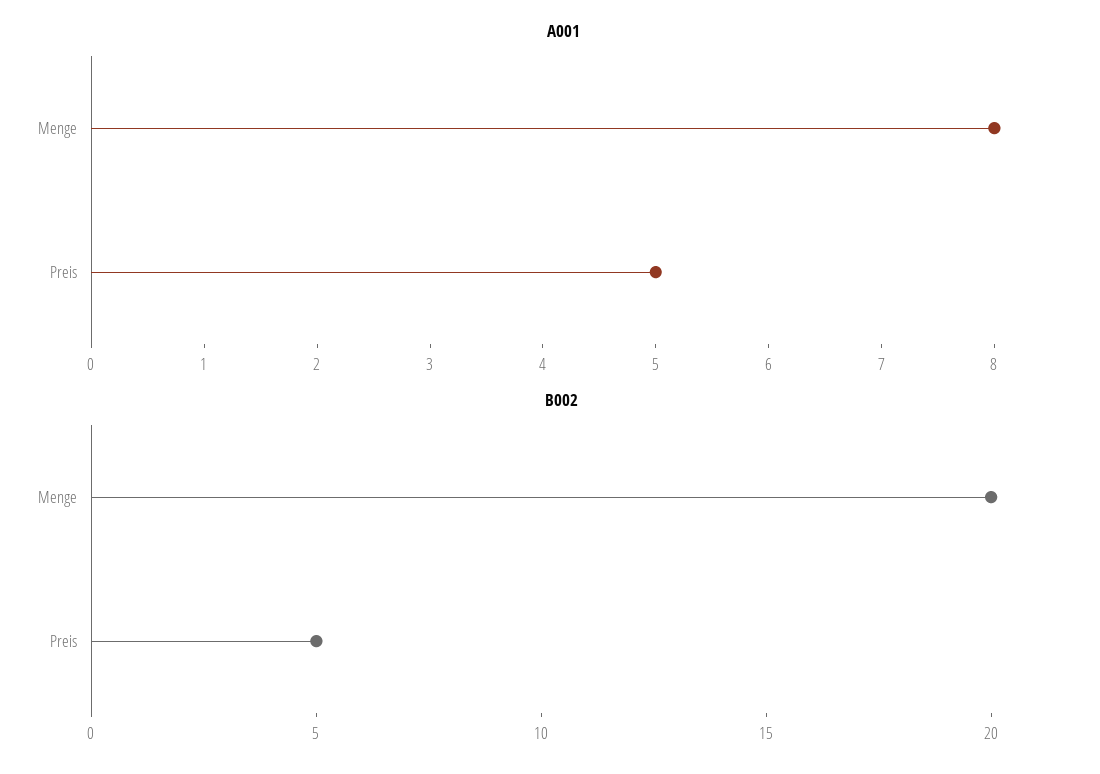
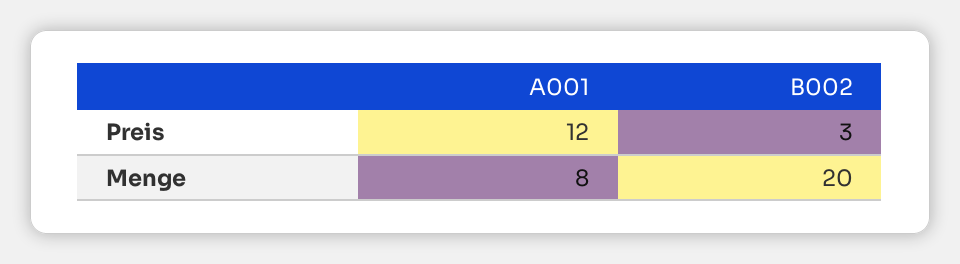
A001, Preis: 5 -> 12
B002, Preis: 5 -> 3

